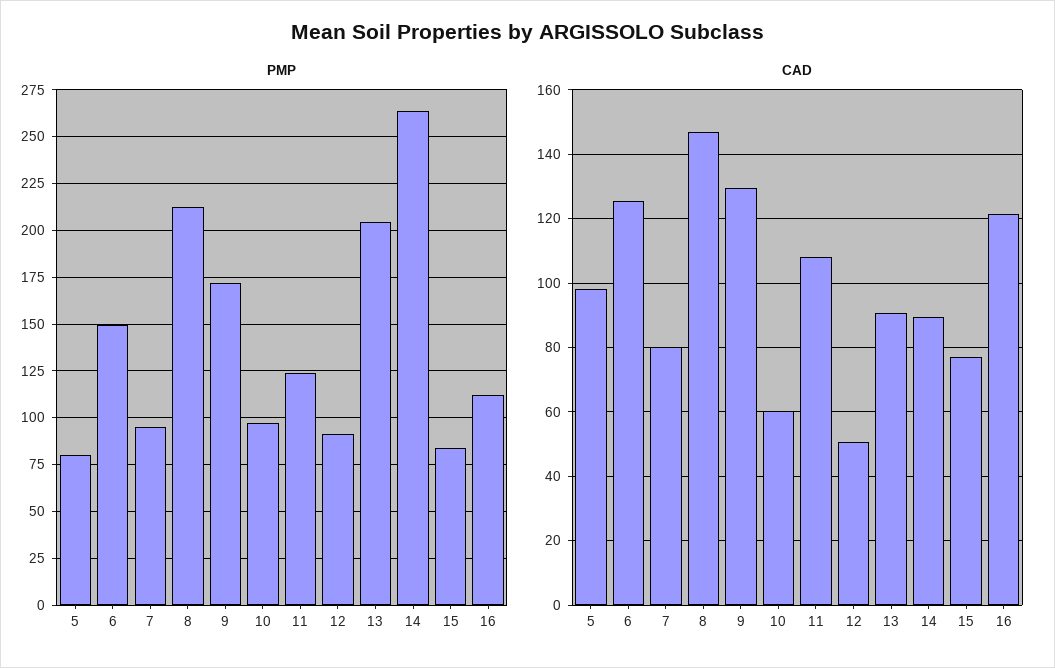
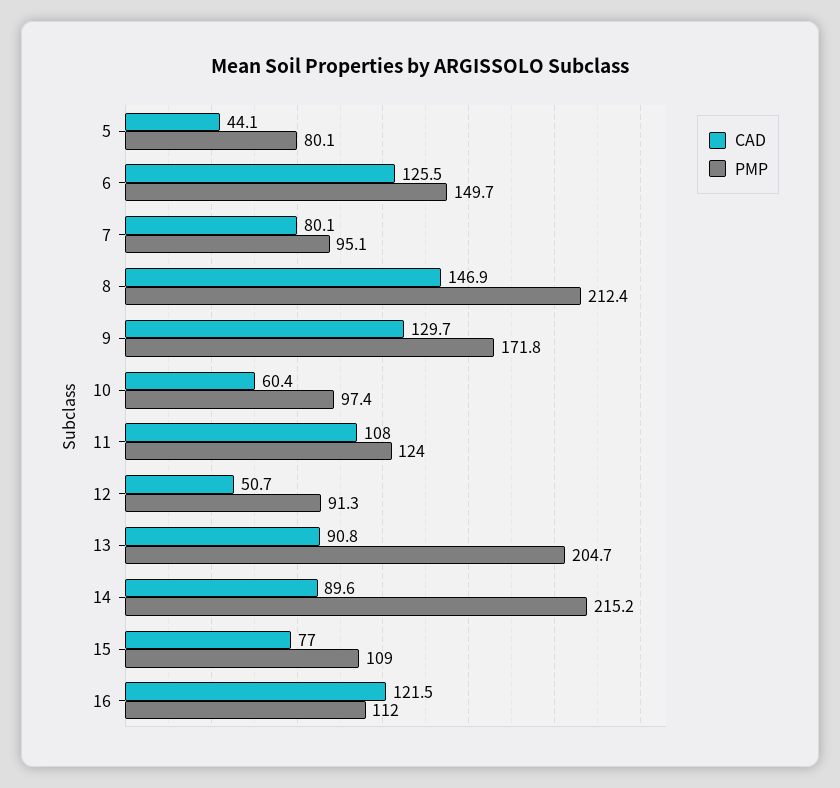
PMP, 14: 265 -> 215.2
PMP, 15: 85 -> 109
CAD, 5: 98 -> 44.1

